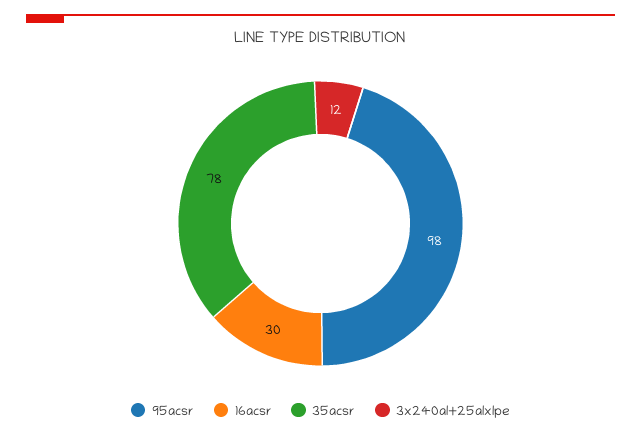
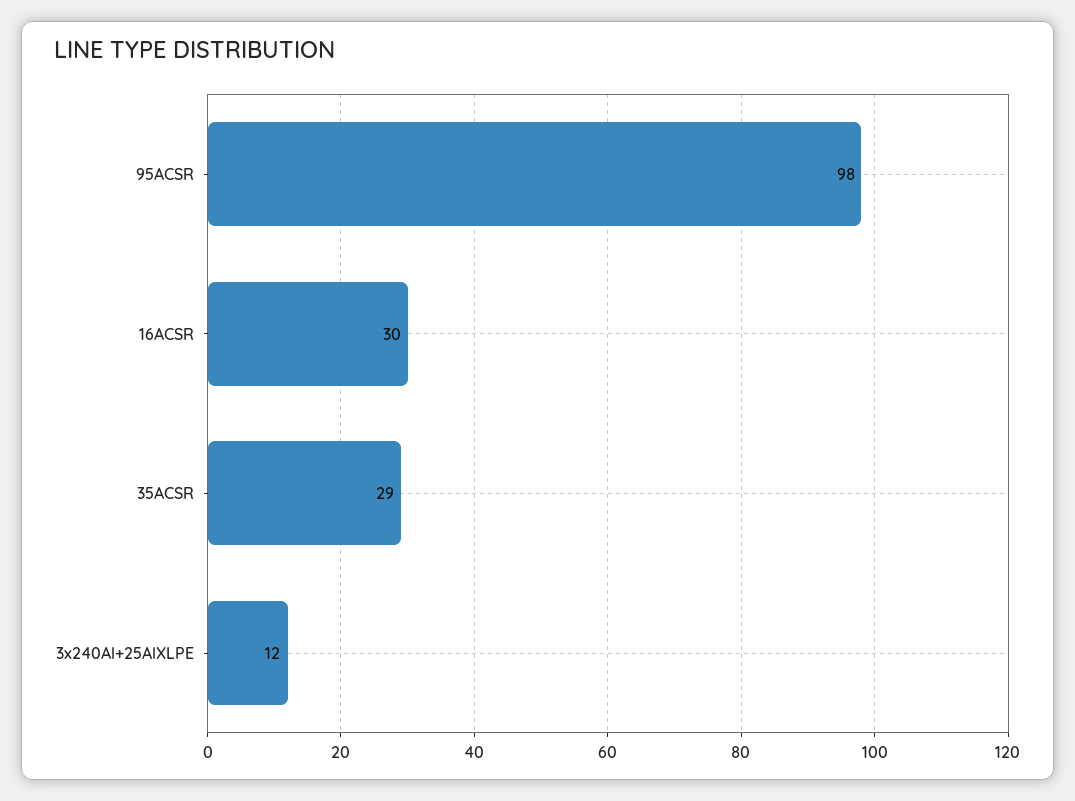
35acsr: 78 -> 29

